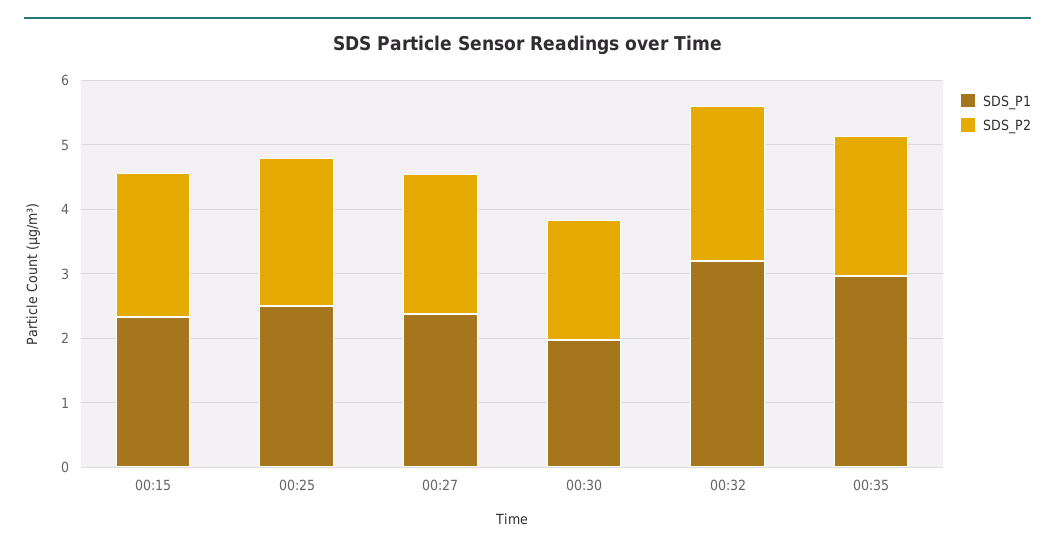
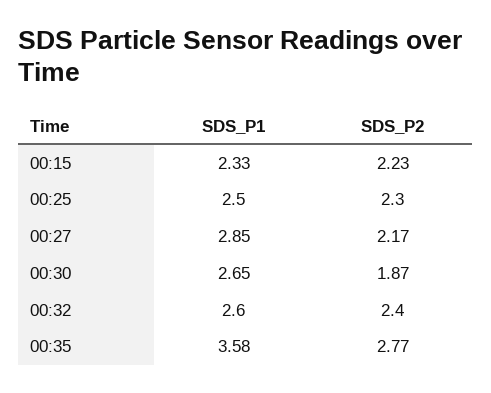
SDS_P1, 00:27: 2.4 -> 2.85
SDS_P1, 00:30: 2 -> 2.65
SDS_P1, 00:32: 3.2 -> 2.6
SDS_P1, 00:35: 3 -> 3.58
SDS_P2, 00:35: 2.2 -> 2.77

